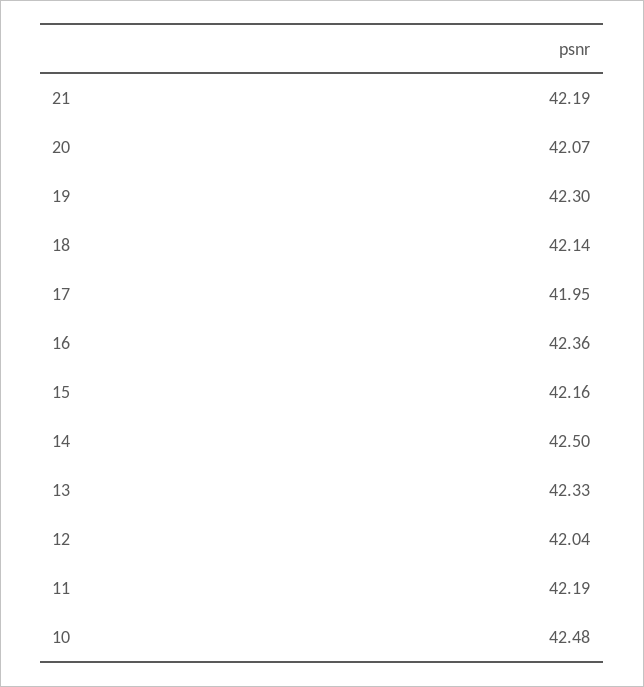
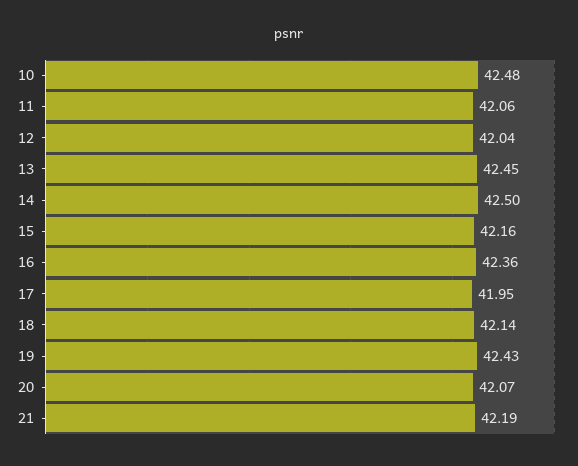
19: 42.3 -> 42.43
13: 42.33 -> 42.45
11: 42.19 -> 42.06

